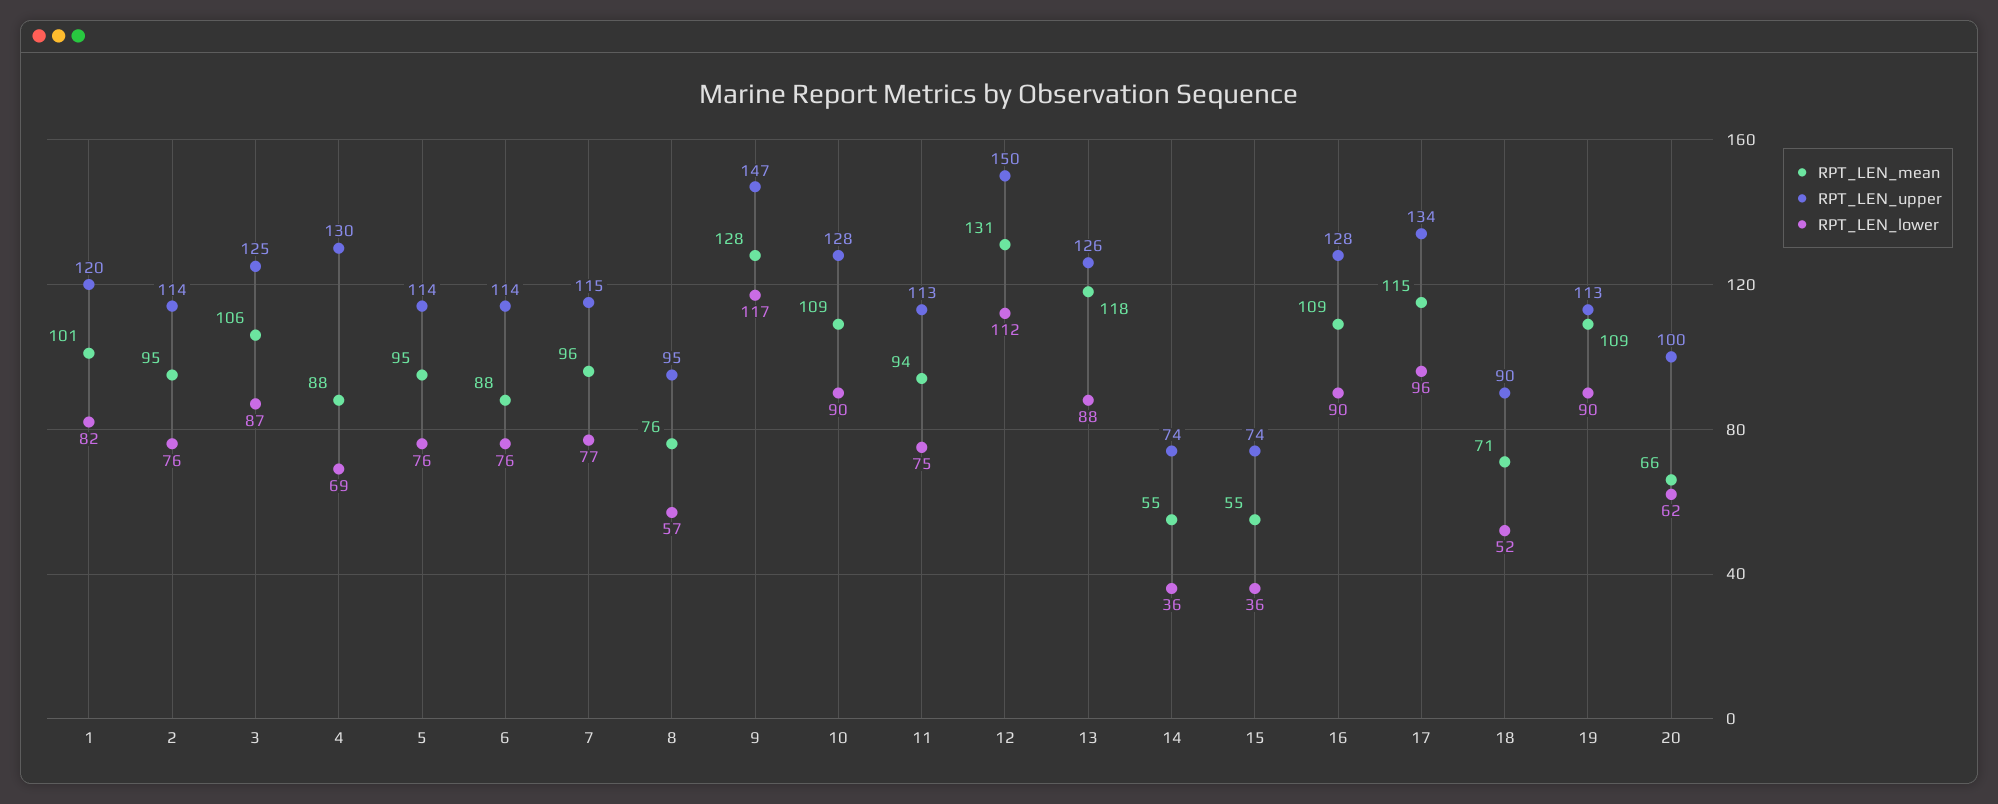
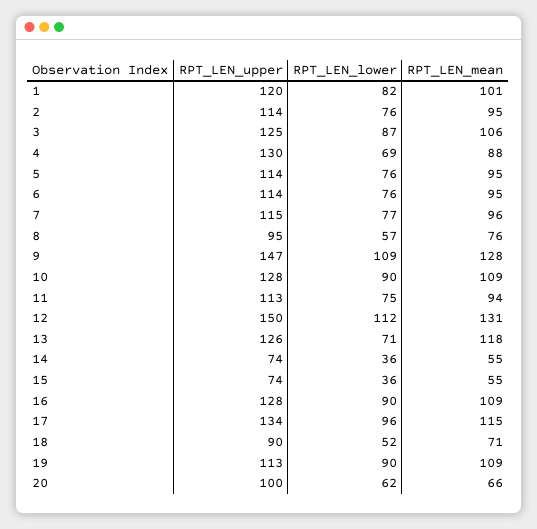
RPT_LEN_mean, 6: 88 -> 95
RPT_LEN_lower, 9: 117 -> 109
RPT_LEN_lower, 13: 88 -> 71

